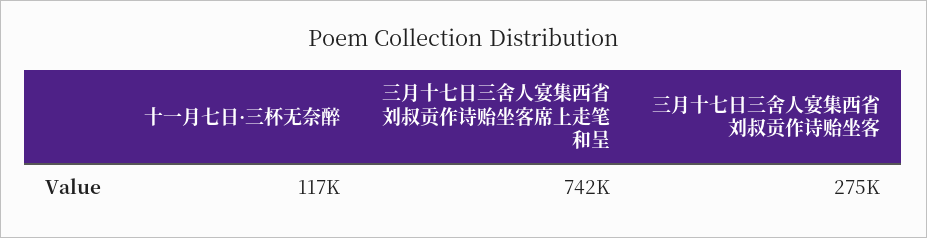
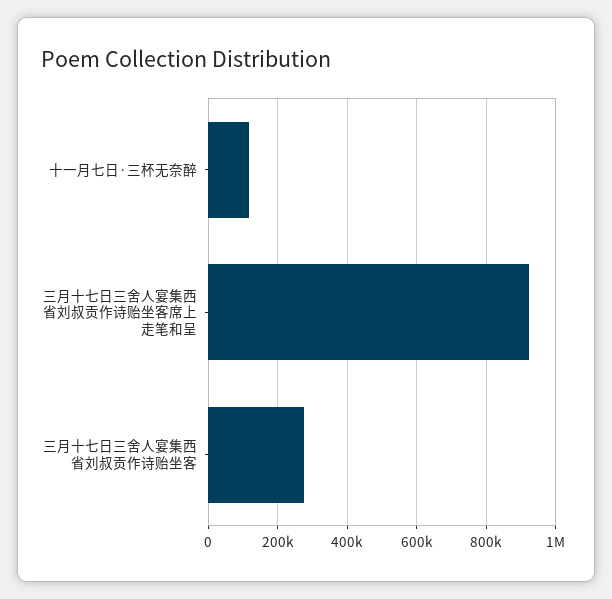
三月十七日三舍人宴集西省刘叔贡作诗贻坐客席上走笔和呈: 742000 -> 920000

